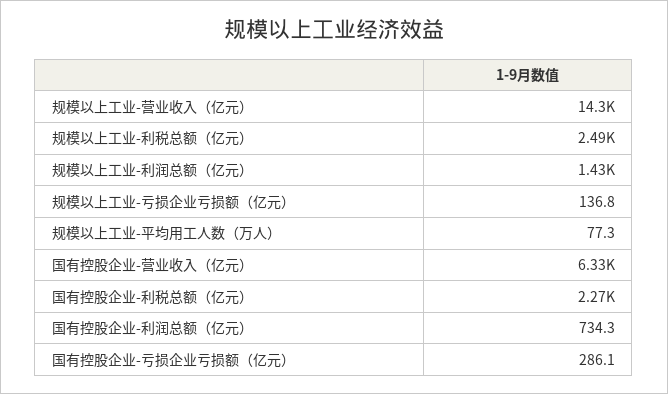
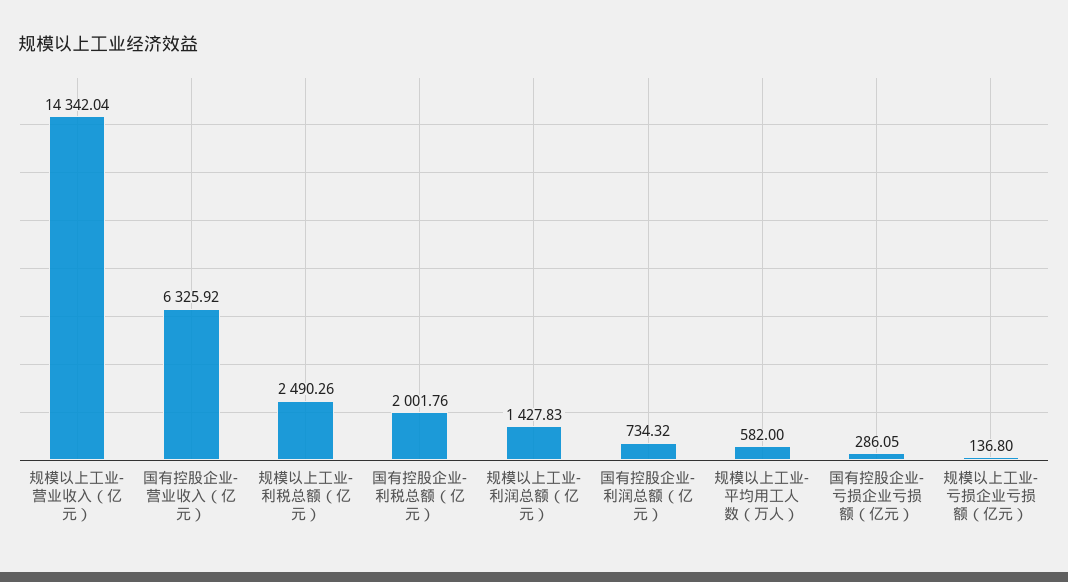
规模以上工业-平均用工人数（万人）: 77.3 -> 582
国有控股企业-利税总额（亿元）: 2270 -> 2001.76

